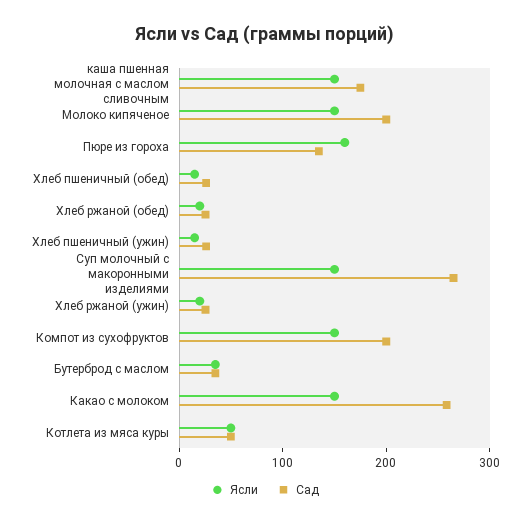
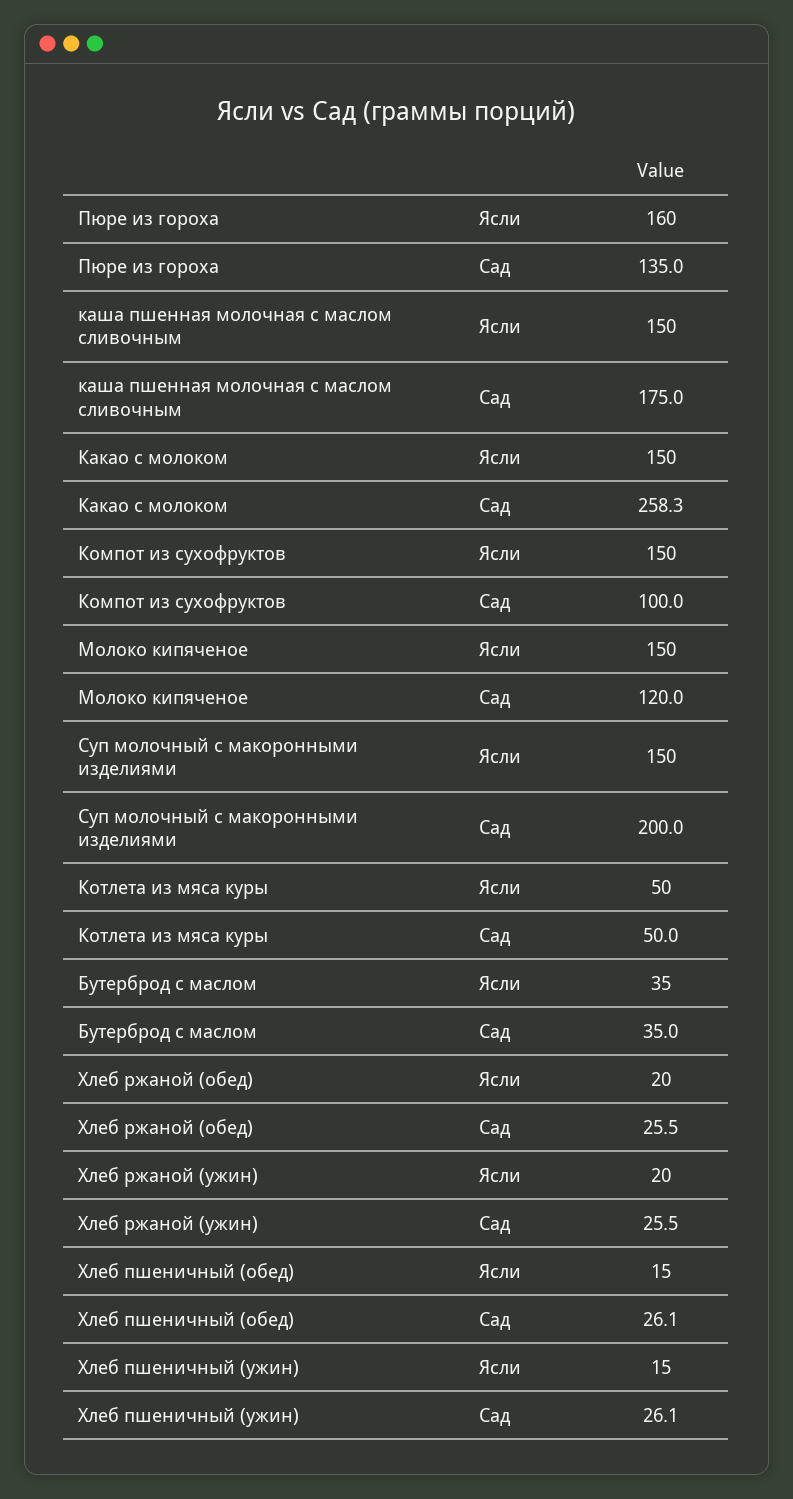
Сад, Молоко кипяченое: 200 -> 120
Сад, Суп молочный с макоронными изделиями: 260 -> 200
Сад, Компот из сухофруктов: 200 -> 100

